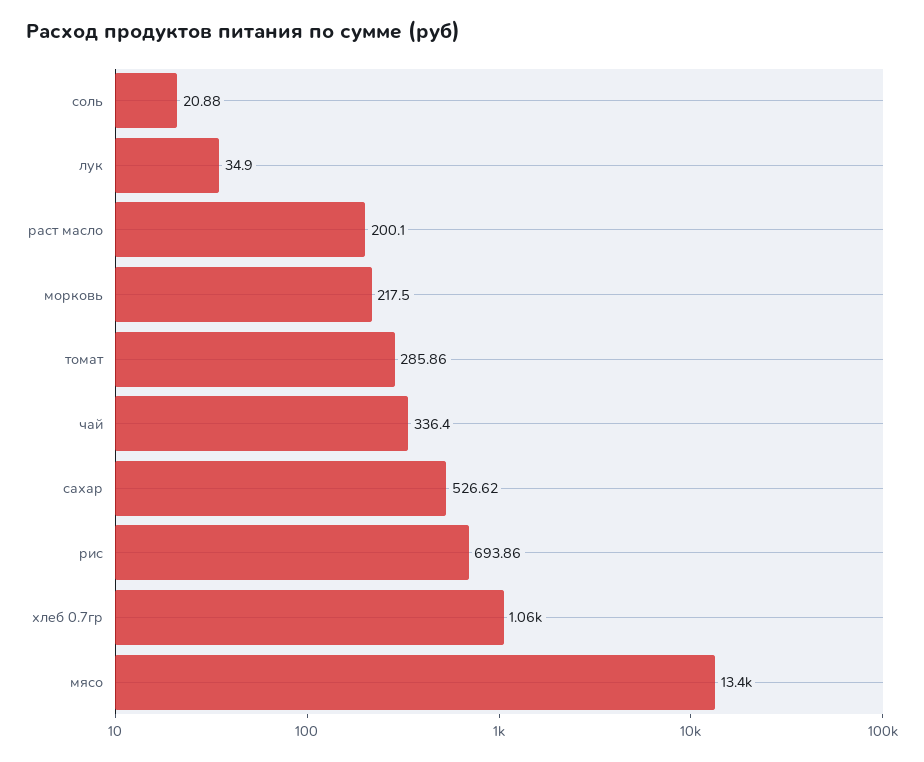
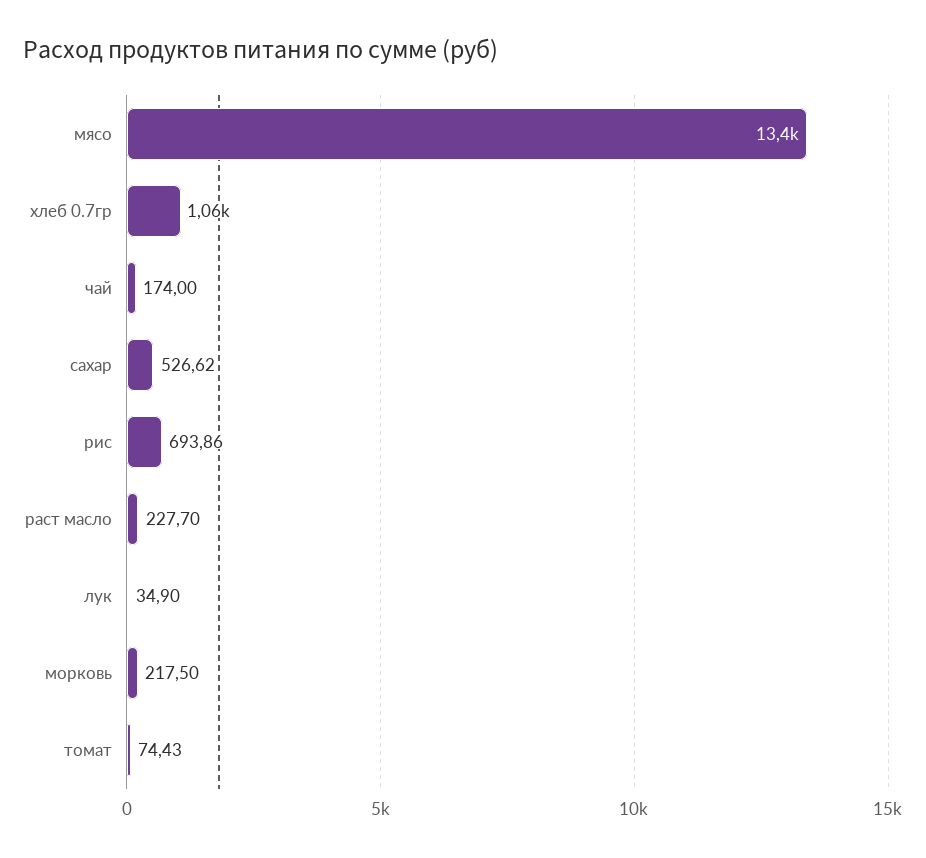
соль: 20.88 -> none
раст масло: 200.1 -> 227.7
томат: 285.86 -> 74.43
чай: 336.4 -> 174

